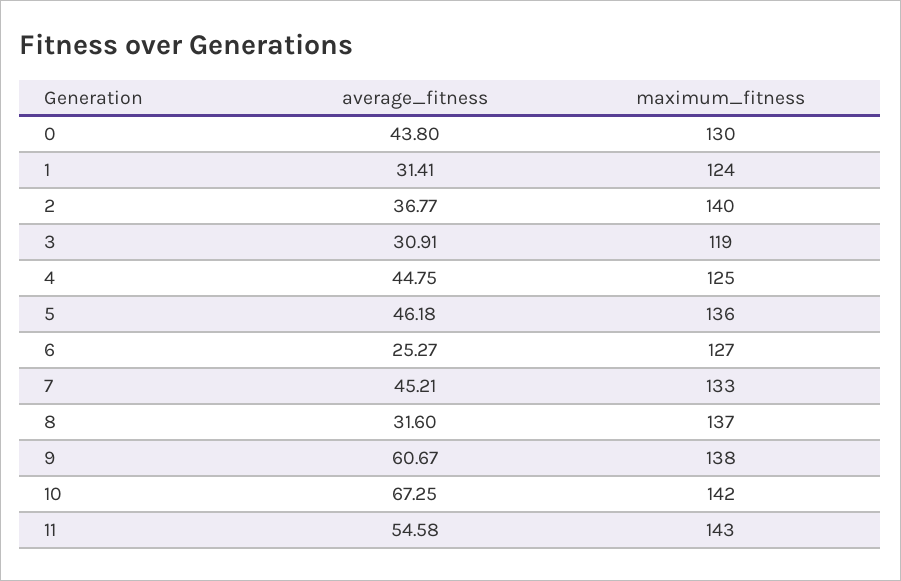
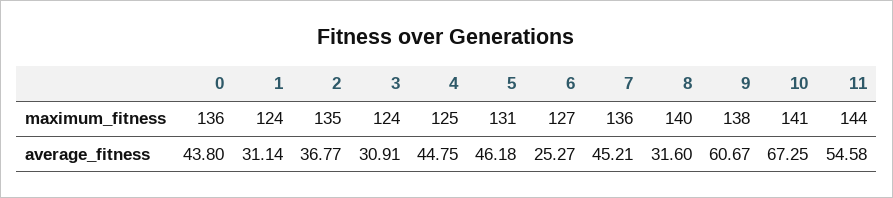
maximum_fitness, 0: 130 -> 136
average_fitness, 1: 31.41 -> 31.14
maximum_fitness, 2: 140 -> 135
maximum_fitness, 3: 119 -> 124
maximum_fitness, 5: 136 -> 131
maximum_fitness, 7: 133 -> 136
maximum_fitness, 8: 137 -> 140
maximum_fitness, 10: 142 -> 141
maximum_fitness, 11: 143 -> 144

